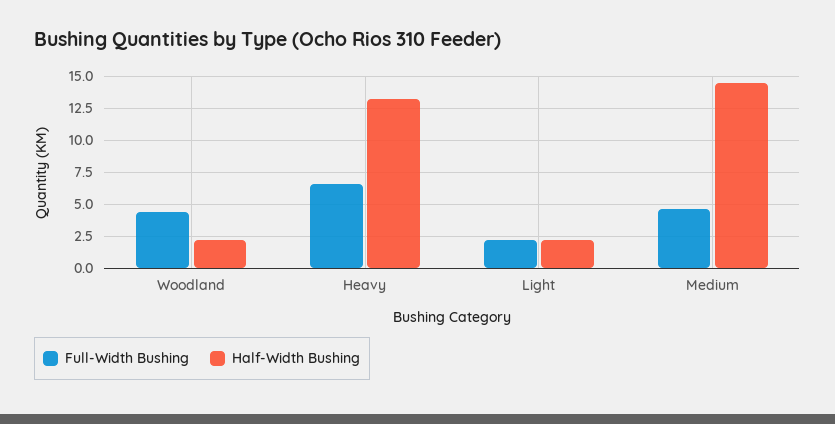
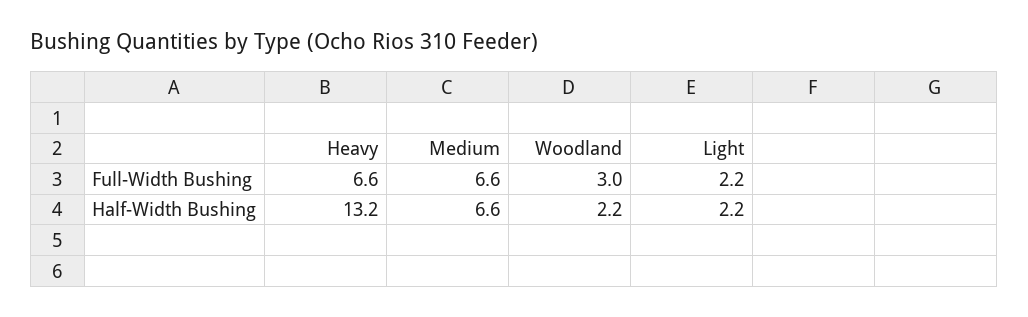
Full-Width Bushing, Woodland: 4.5 -> 3
Full-Width Bushing, Medium: 4.5 -> 6.6
Half-Width Bushing, Medium: 14.5 -> 6.6

